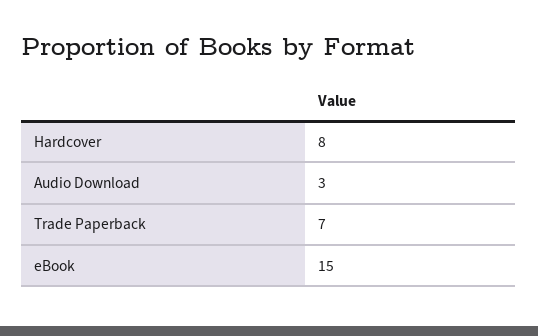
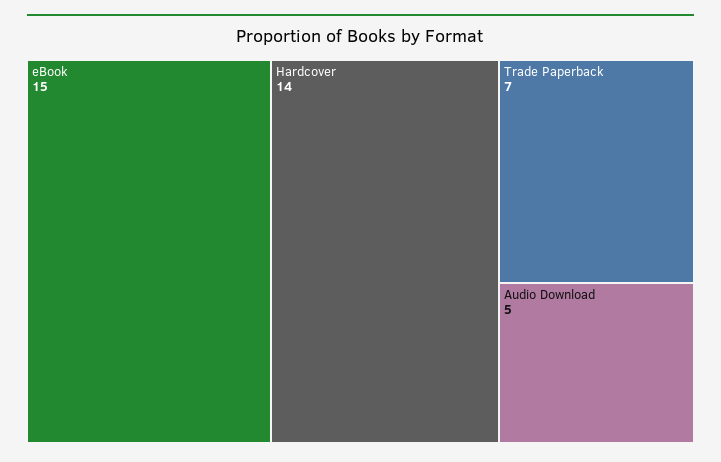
Hardcover: 8 -> 14
Audio Download: 3 -> 5

